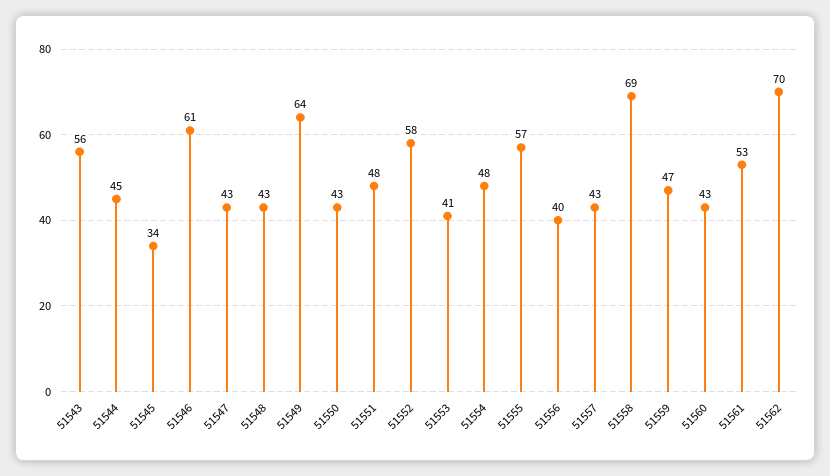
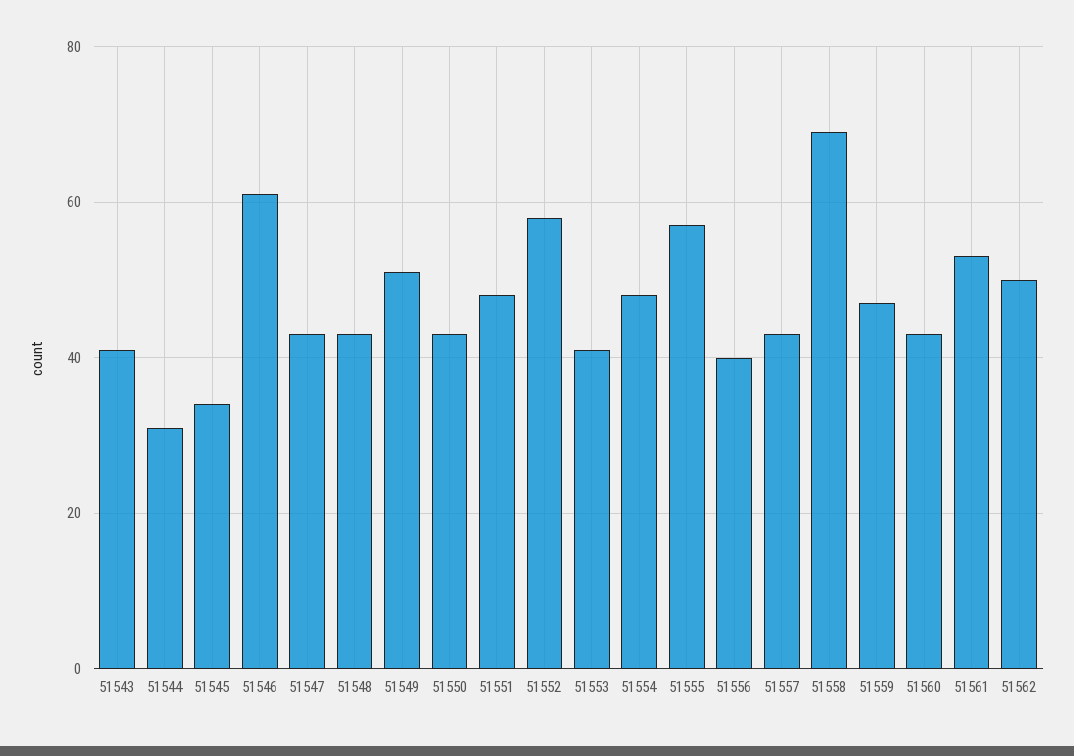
51543: 56 -> 40
51544: 45 -> 30
51549: 64 -> 50
51562: 70 -> 50

